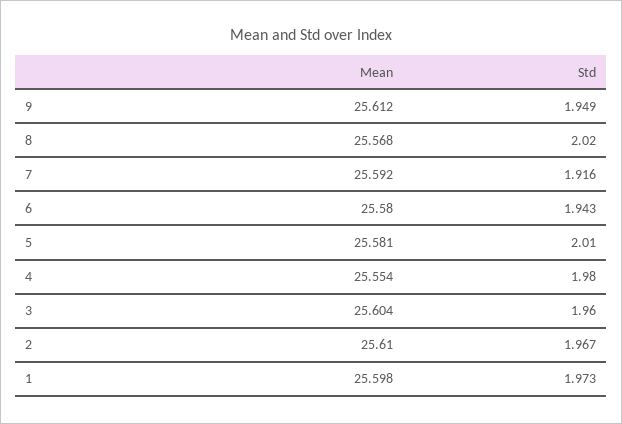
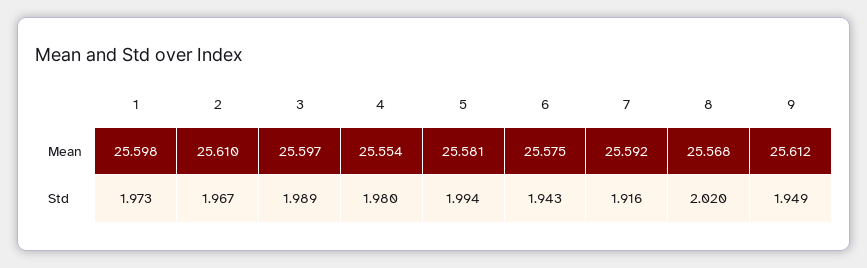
Mean, 6: 25.58 -> 25.575
Std, 5: 2.01 -> 1.994
Mean, 3: 25.604 -> 25.597
Std, 3: 1.96 -> 1.989

